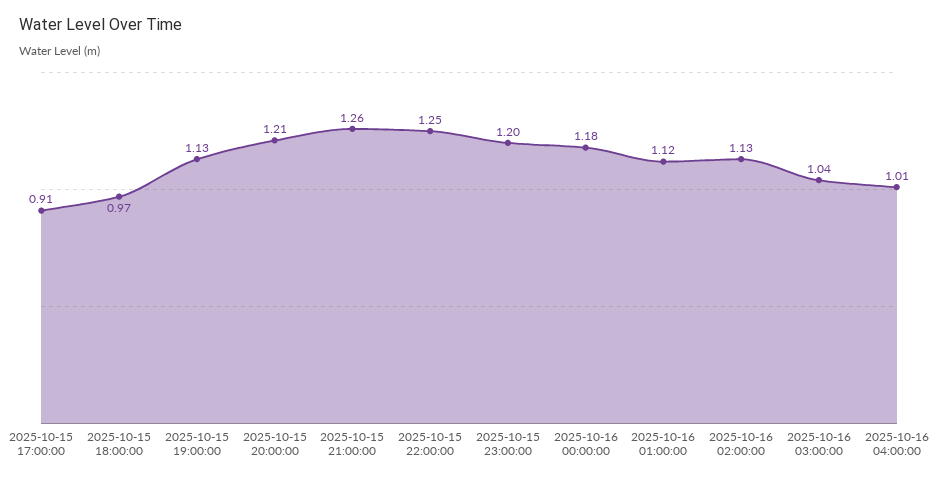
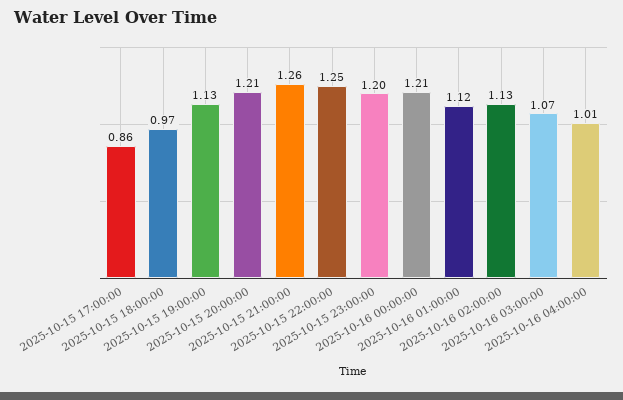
2025-10-15 17:00:00: 0.91 -> 0.86
2025-10-16 00:00:00: 1.18 -> 1.21
2025-10-16 03:00:00: 1.04 -> 1.07

